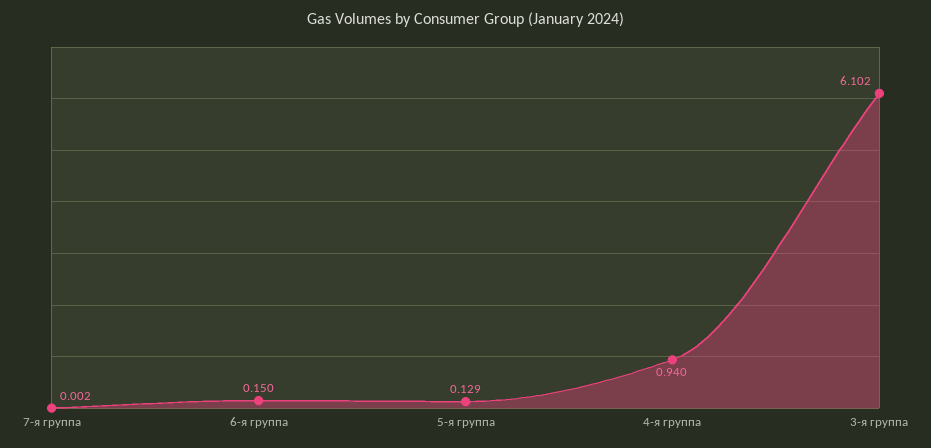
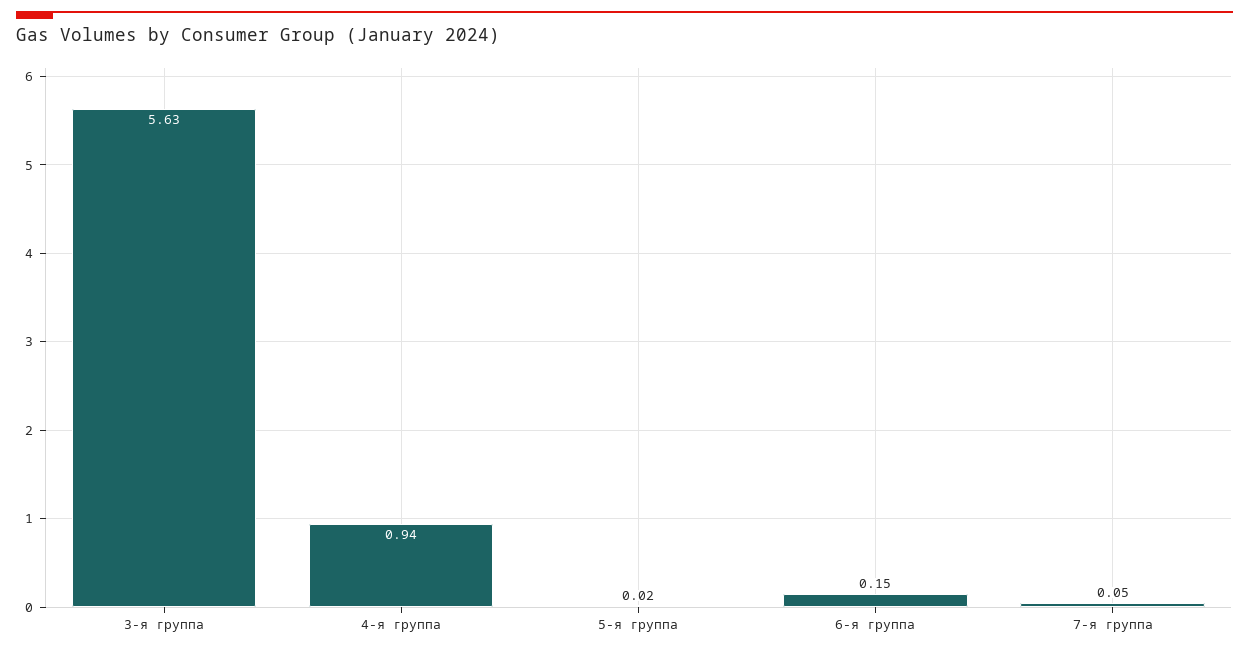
7-я группа: 0.002 -> 0.05
5-я группа: 0.129 -> 0.02
3-я группа: 6.102 -> 5.63

